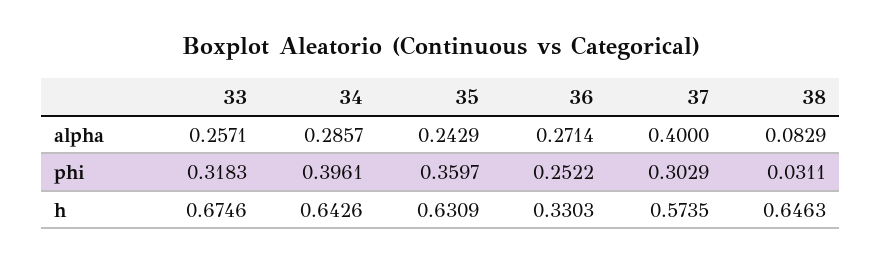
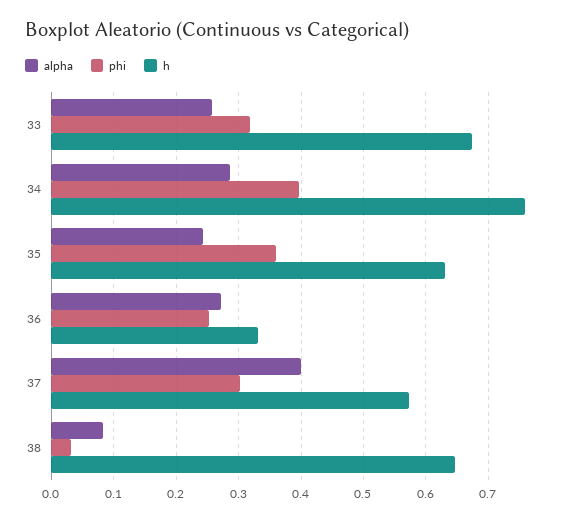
h, 34: 0.6426 -> 0.76

